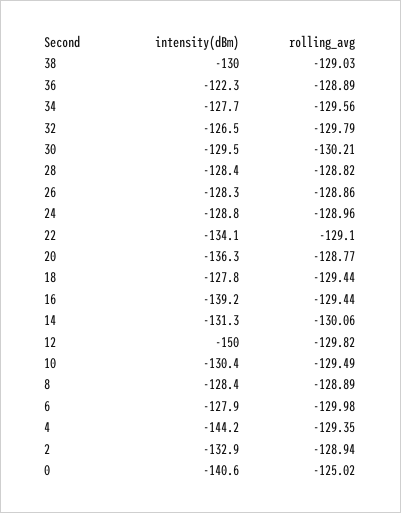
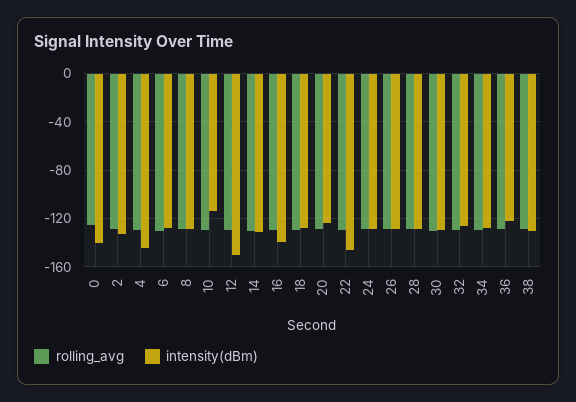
intensity(dBm), 22: -134.1 -> -145
intensity(dBm), 20: -136.3 -> -125
intensity(dBm), 10: -130.4 -> -115

